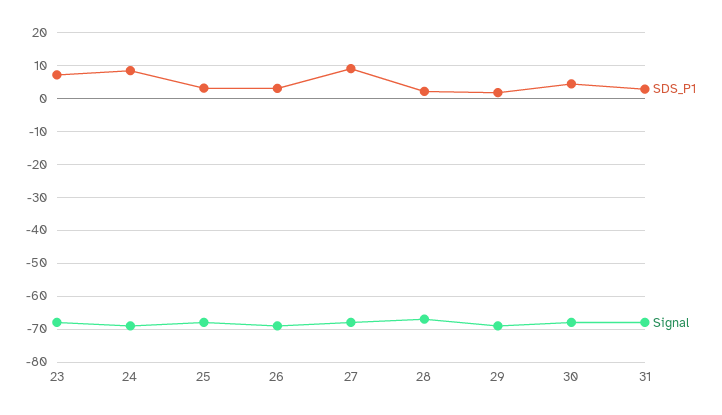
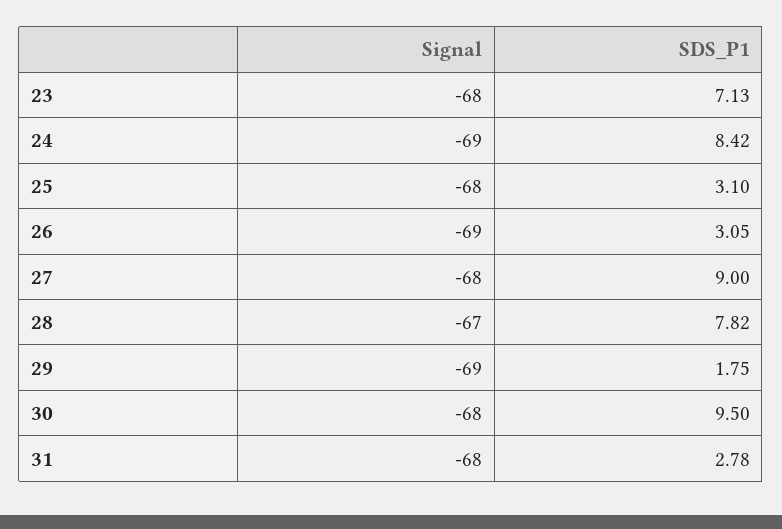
SDS_P1, 28: 2 -> 7.82
SDS_P1, 30: 4 -> 9.5

